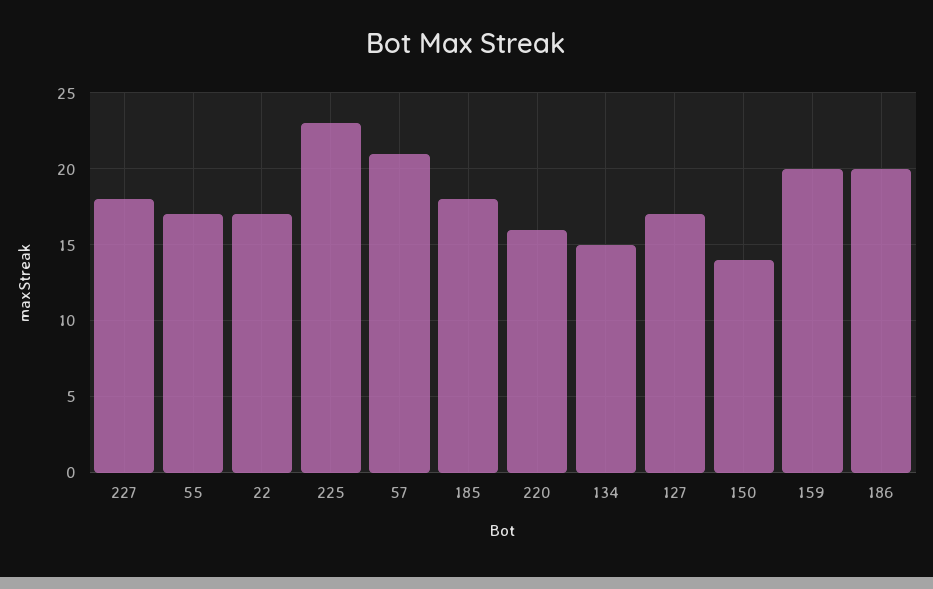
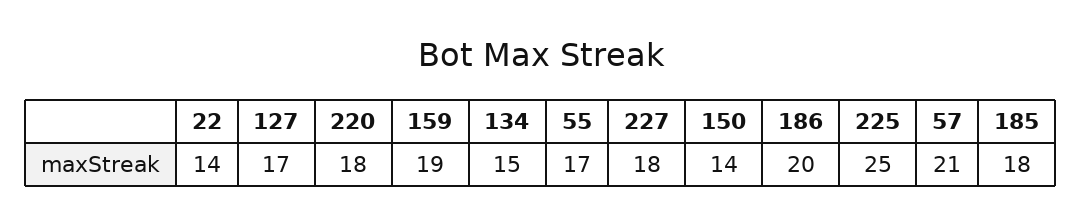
22: 17 -> 14
225: 23 -> 25
220: 16 -> 18
159: 20 -> 19

